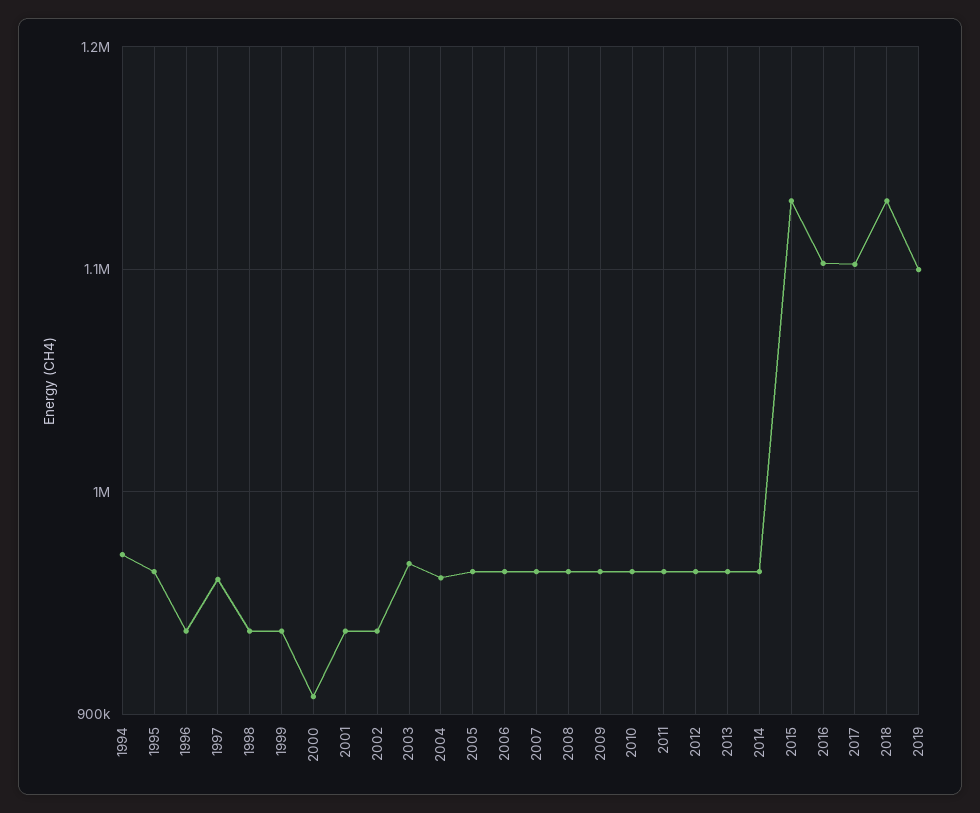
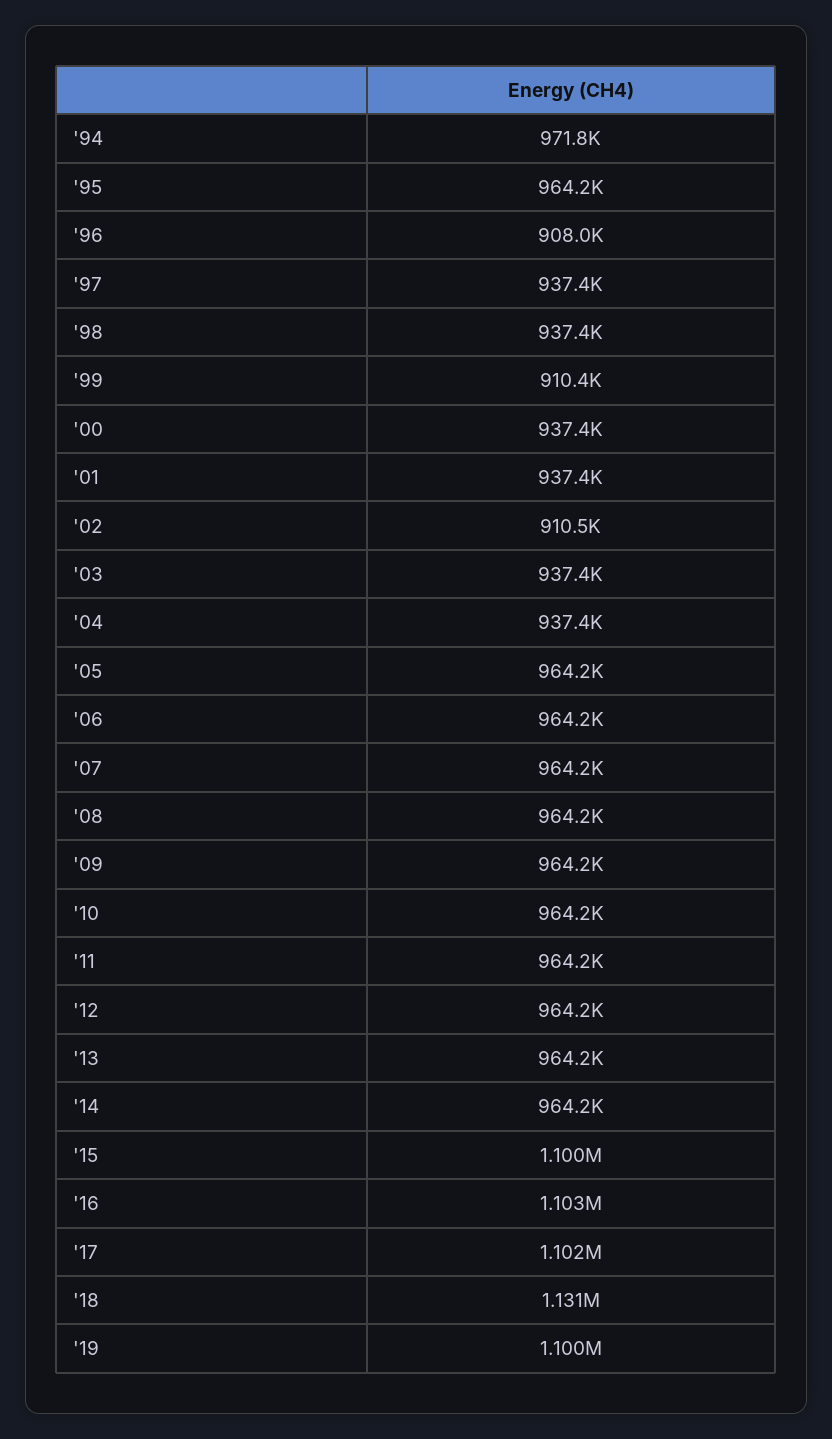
1996: 940000 -> 908000
1997: 960000 -> 937400
1999: 940000 -> 910400
2000: 910000 -> 937400
2002: 940000 -> 910500
2003: 970000 -> 937400
2004: 960000 -> 937400
2015: 1130000 -> 1100000

